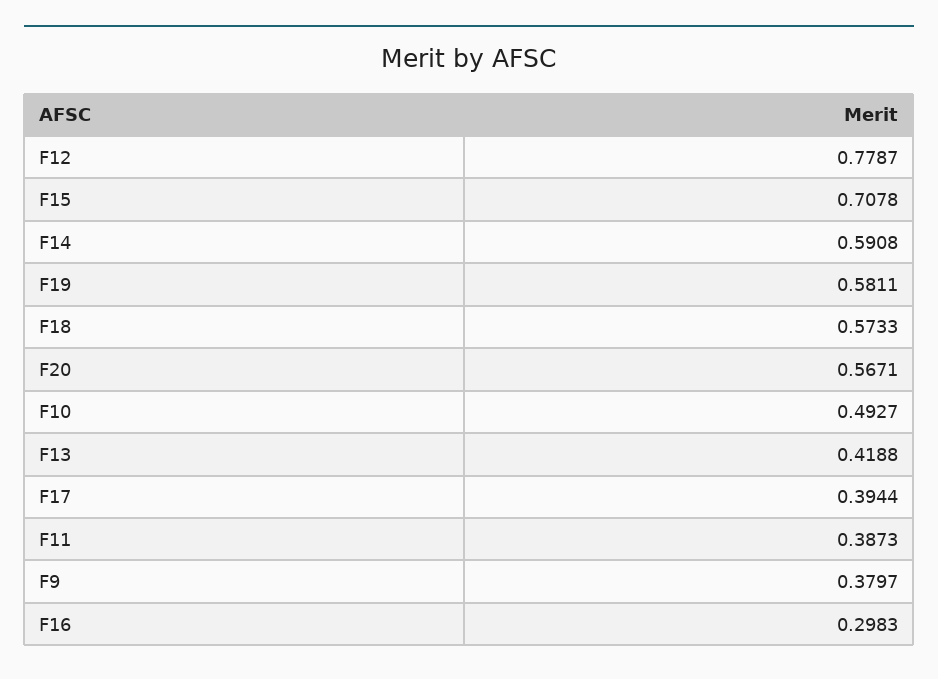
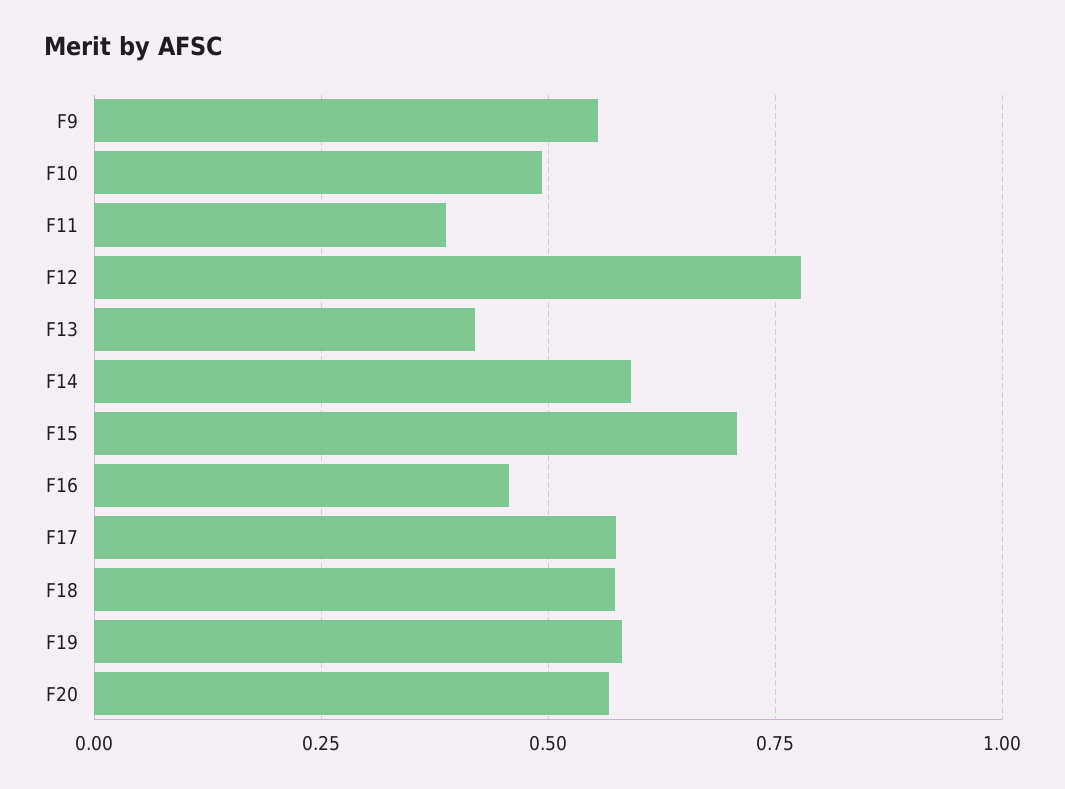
F17: 0.3944 -> 0.575
F9: 0.3797 -> 0.55
F16: 0.2983 -> 0.45

